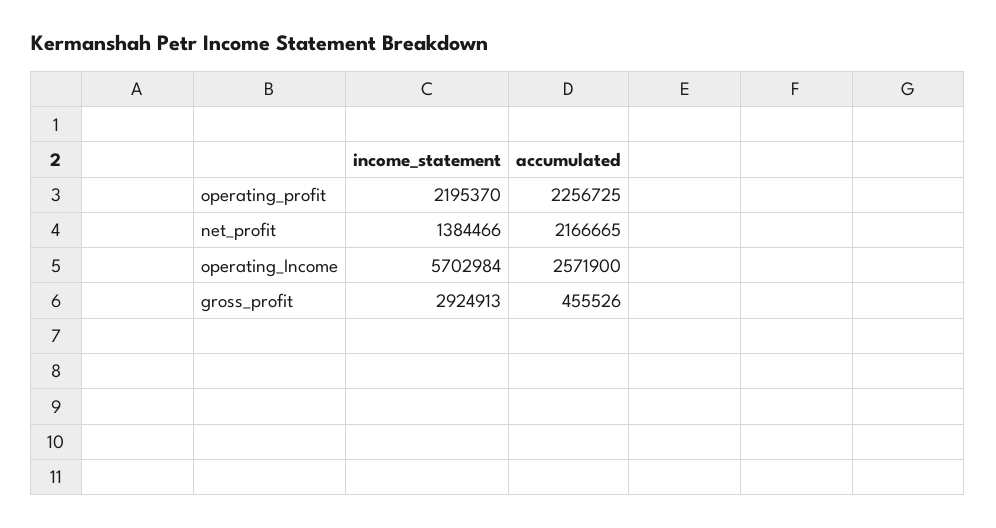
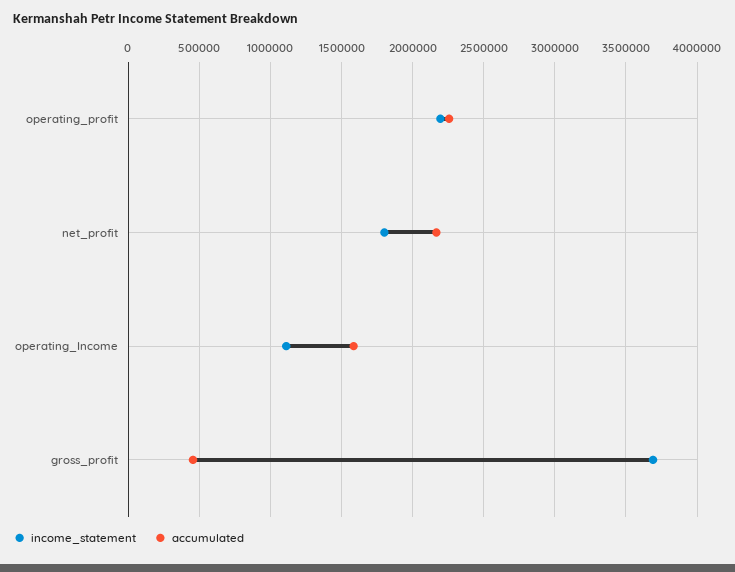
income_statement, net_profit: 1384466 -> 1800000
income_statement, operating_Income: 5702984 -> 1100000
accumulated, operating_Income: 2571900 -> 1600000
income_statement, gross_profit: 2924913 -> 3700000

